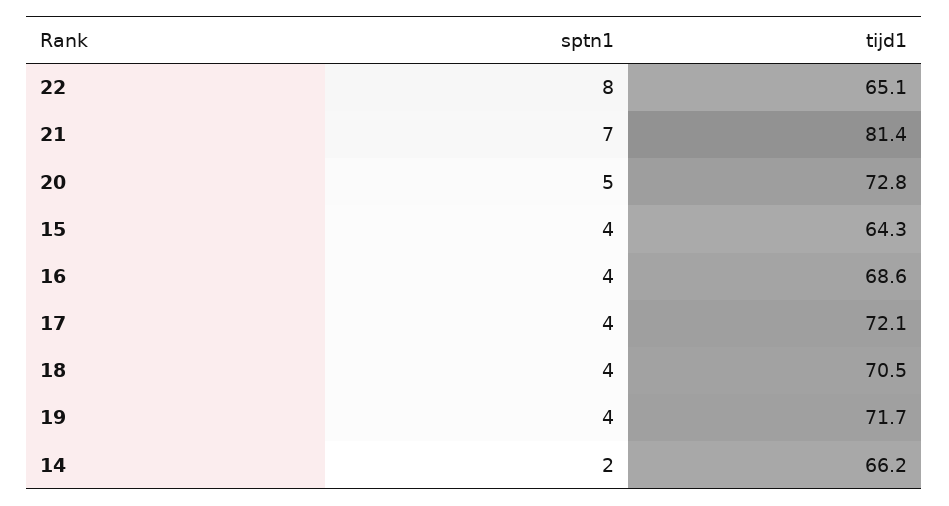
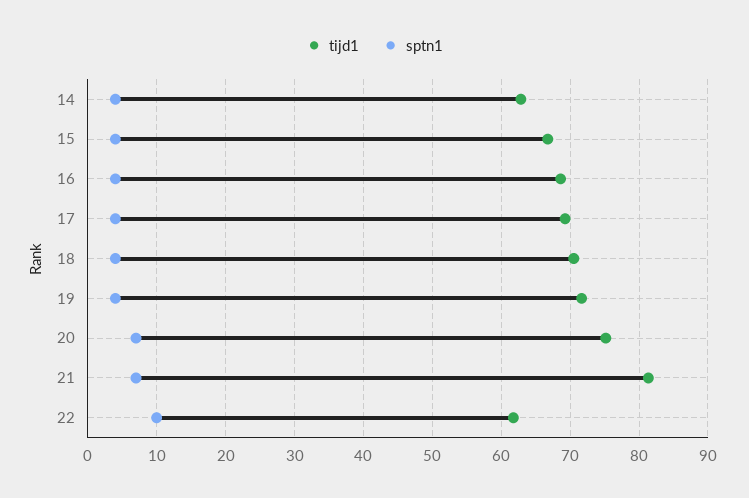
sptn1, 22: 8 -> 10
tijd1, 22: 65.1 -> 62
sptn1, 20: 5 -> 7
tijd1, 20: 72.8 -> 75
tijd1, 15: 64.3 -> 67
tijd1, 17: 72.1 -> 69
sptn1, 14: 2 -> 4
tijd1, 14: 66.2 -> 63

